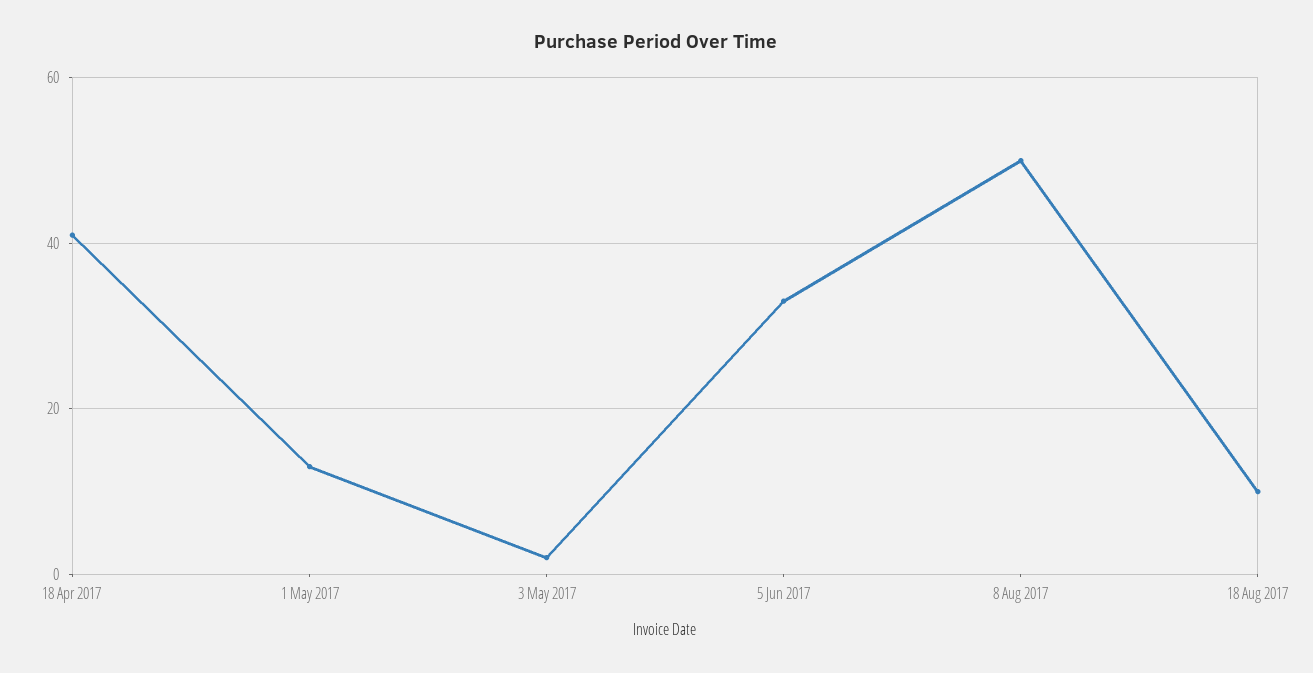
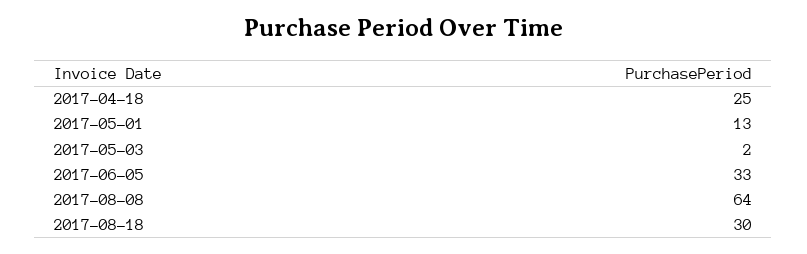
18 Apr 2017: 40 -> 25
8 Aug 2017: 50 -> 64
18 Aug 2017: 10 -> 30

